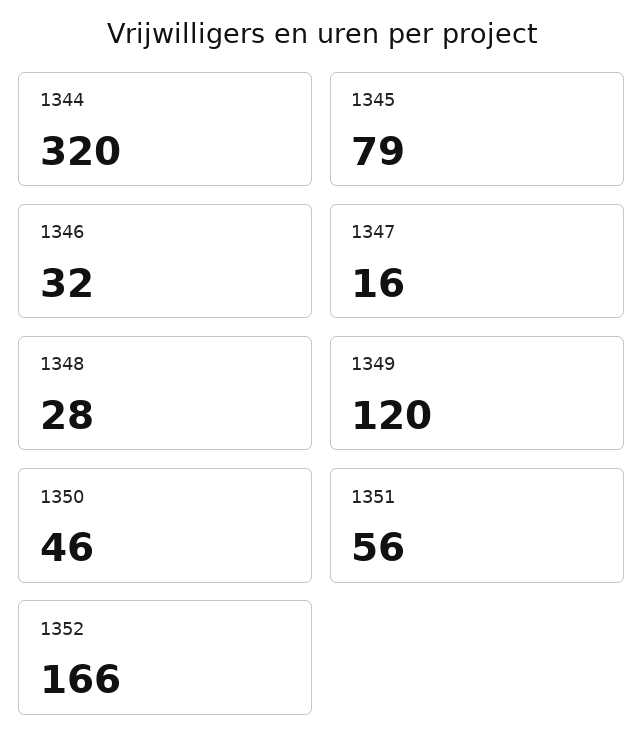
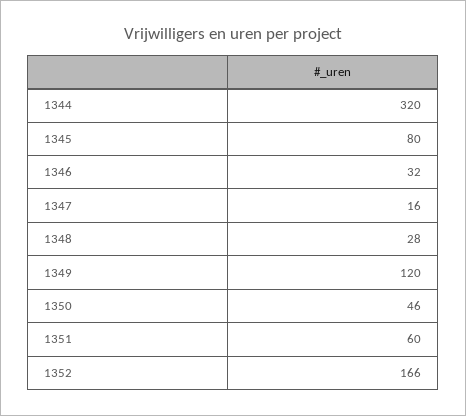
1345: 79 -> 80
1351: 56 -> 60

